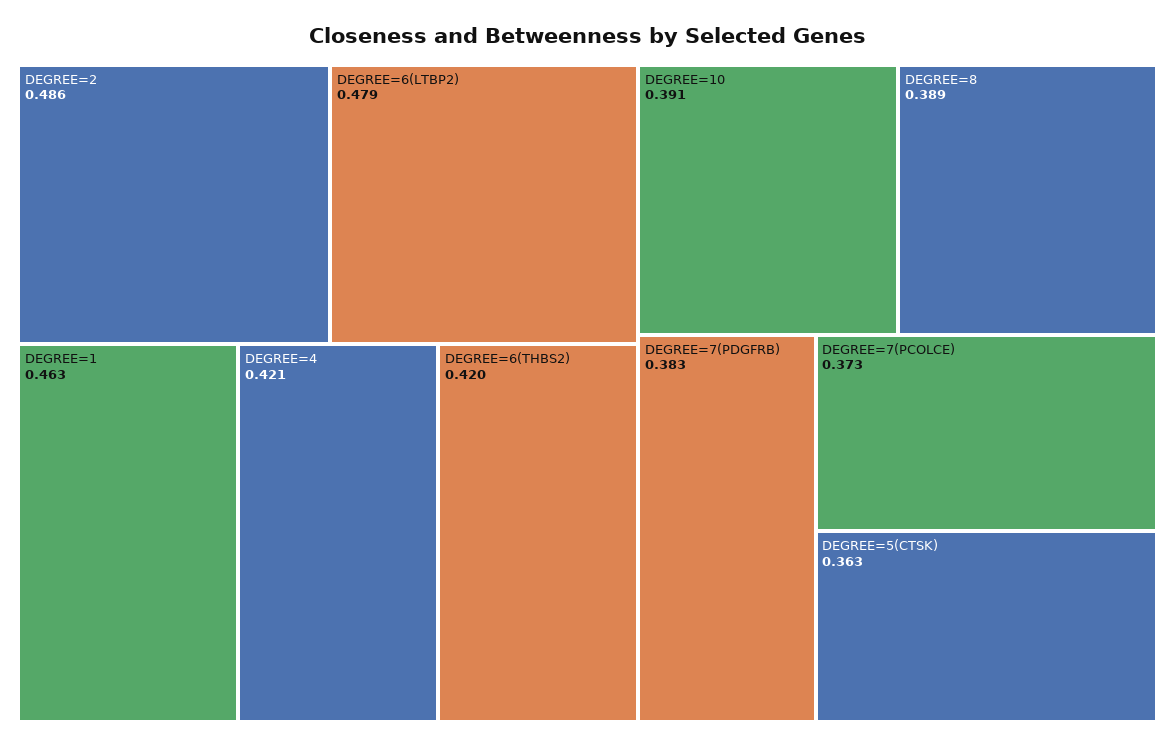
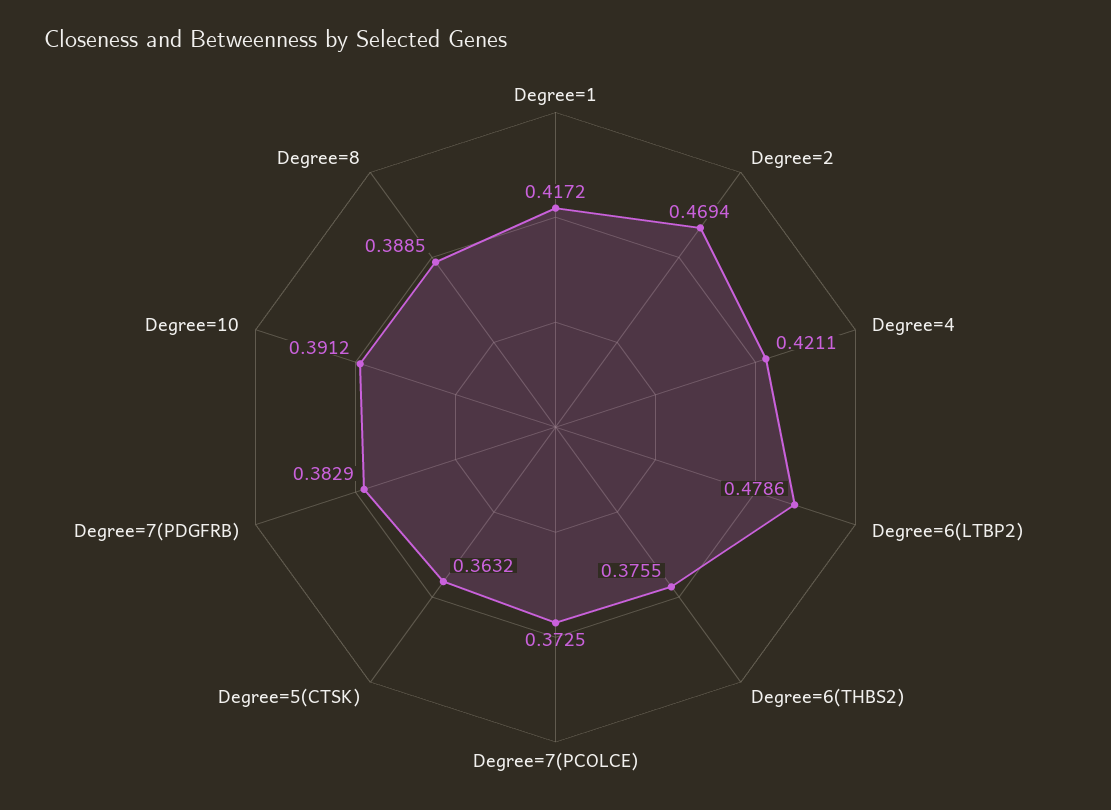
DEGREE=2: 0.486 -> 0.4694
DEGREE=1: 0.463 -> 0.4172
DEGREE=6(THBS2): 0.42 -> 0.3755

